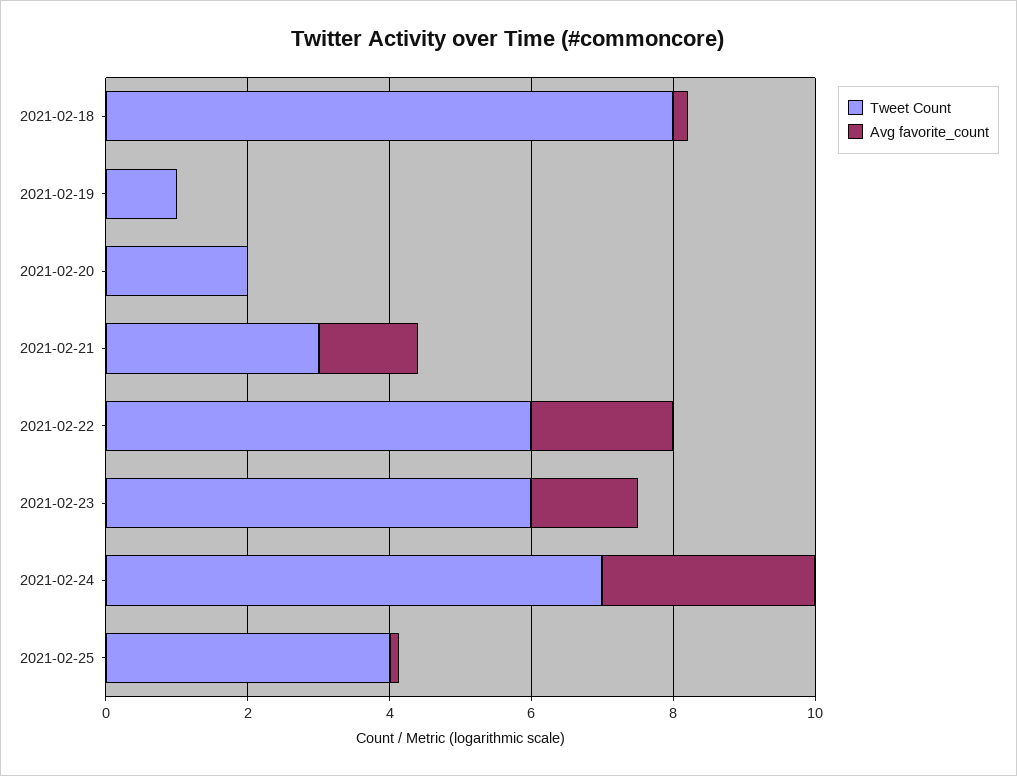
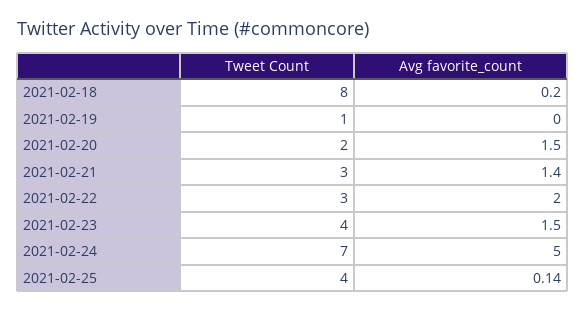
Avg favorite_count, 2021-02-20: 0 -> 1.5
Tweet Count, 2021-02-22: 6 -> 3
Tweet Count, 2021-02-23: 6 -> 4
Avg favorite_count, 2021-02-24: 3 -> 5

